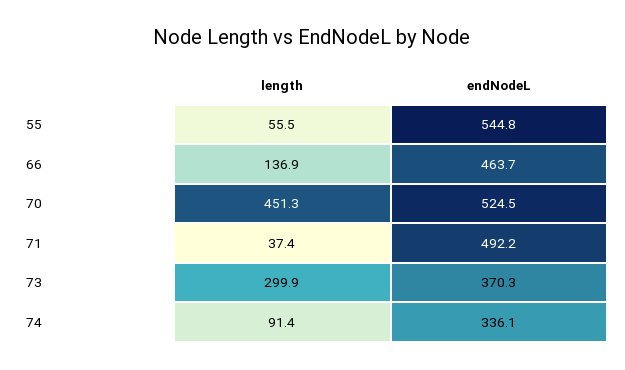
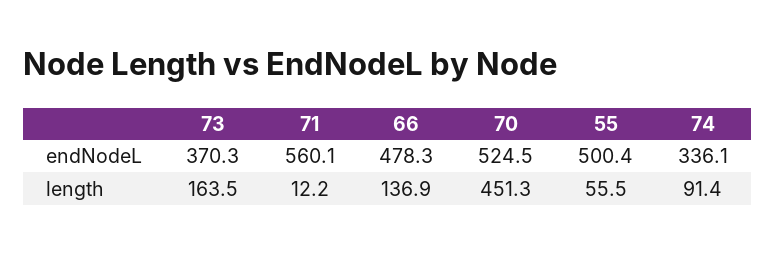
endNodeL, 55: 544.8 -> 500.4
endNodeL, 66: 463.7 -> 478.3
length, 71: 37.4 -> 12.2
endNodeL, 71: 492.2 -> 560.1
length, 73: 299.9 -> 163.5

